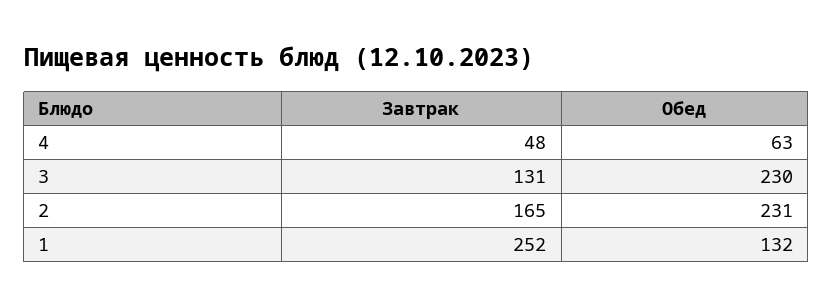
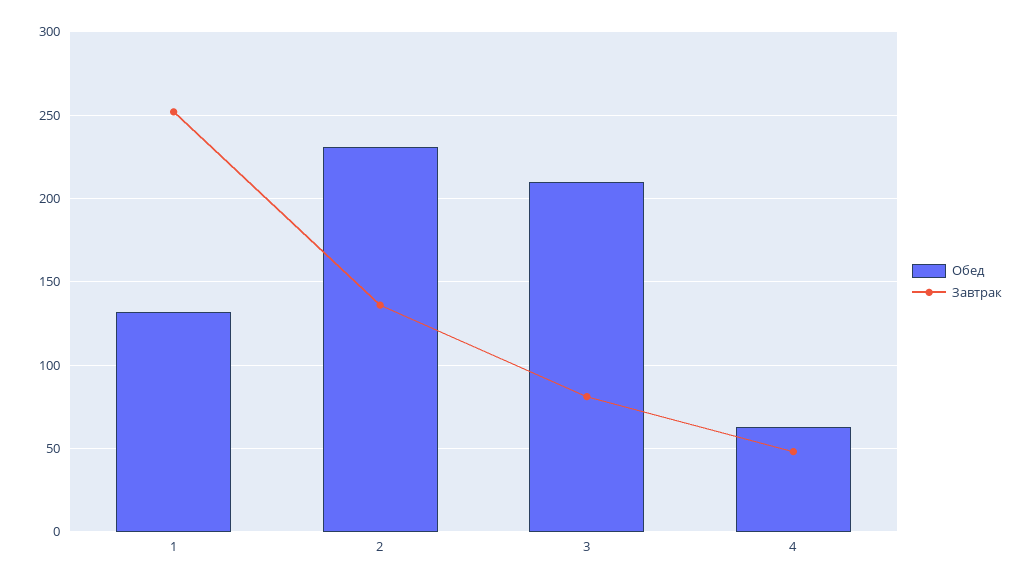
Завтрак, 3: 131 -> 80
Обед, 3: 230 -> 210
Завтрак, 2: 165 -> 135

